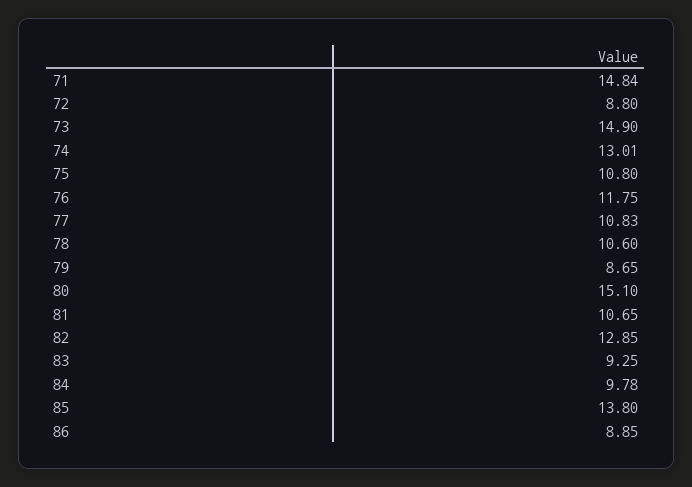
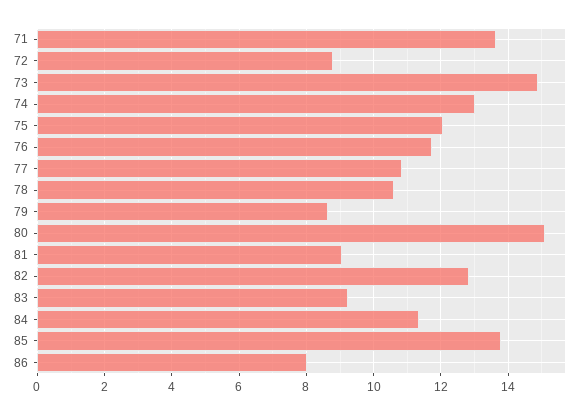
71: 14.84 -> 13.6
75: 10.8 -> 12
81: 10.65 -> 9
84: 9.78 -> 11.4
86: 8.85 -> 8

